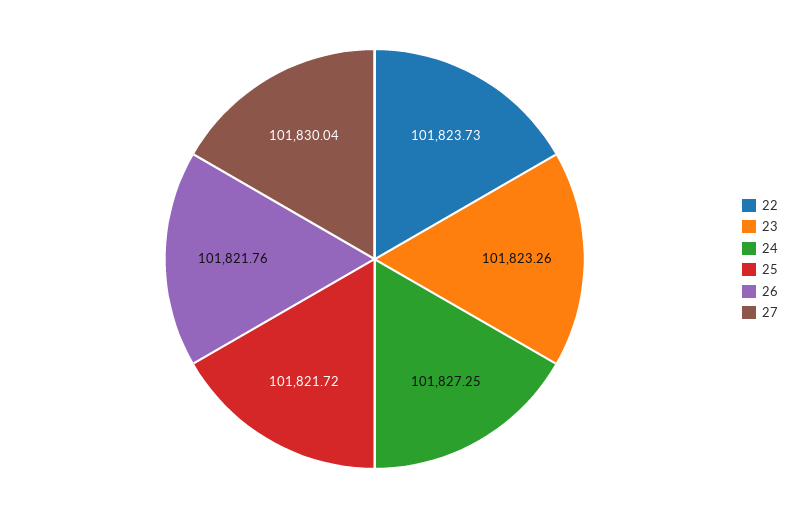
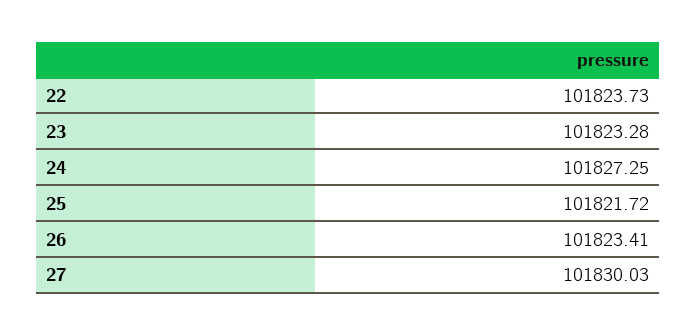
23: 101823.26 -> 101823.28
26: 101821.76 -> 101823.41
27: 101830.04 -> 101830.03

